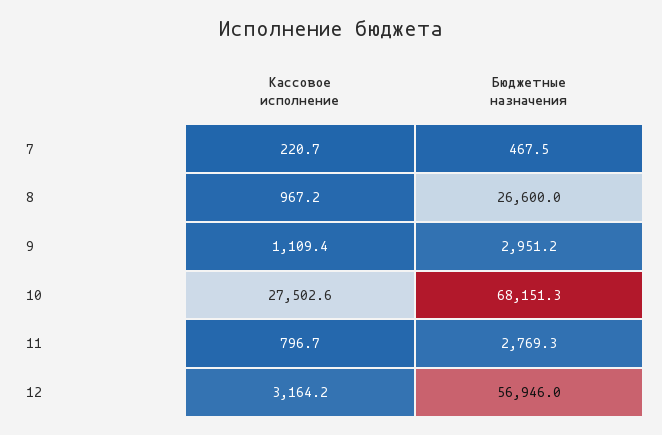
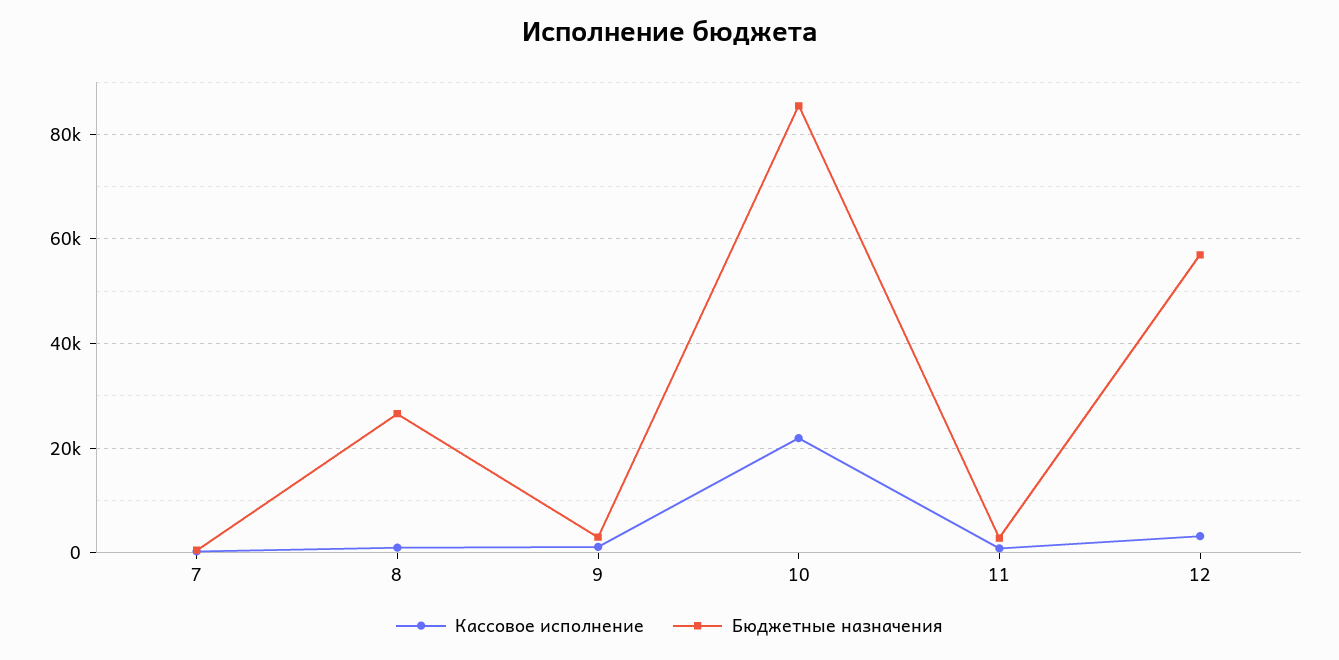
Кассовое исполнение, 10: 27502.6 -> 22000
Бюджетные назначения, 10: 68151.3 -> 86000

